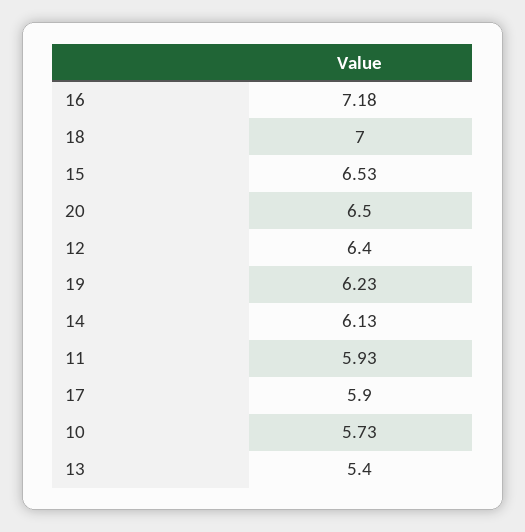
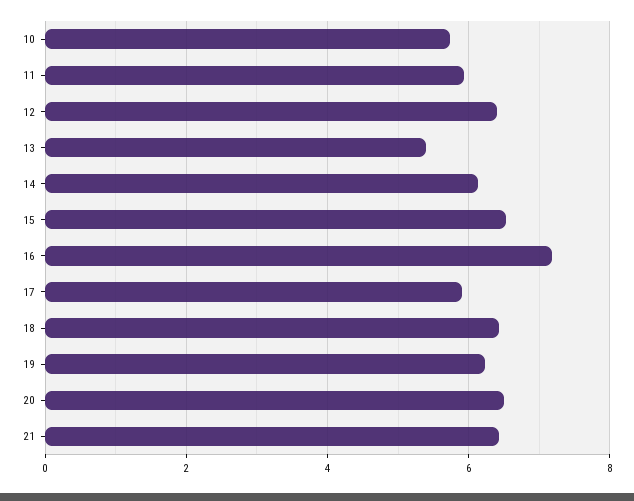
18: 7 -> 6.4
21: none -> 6.4

